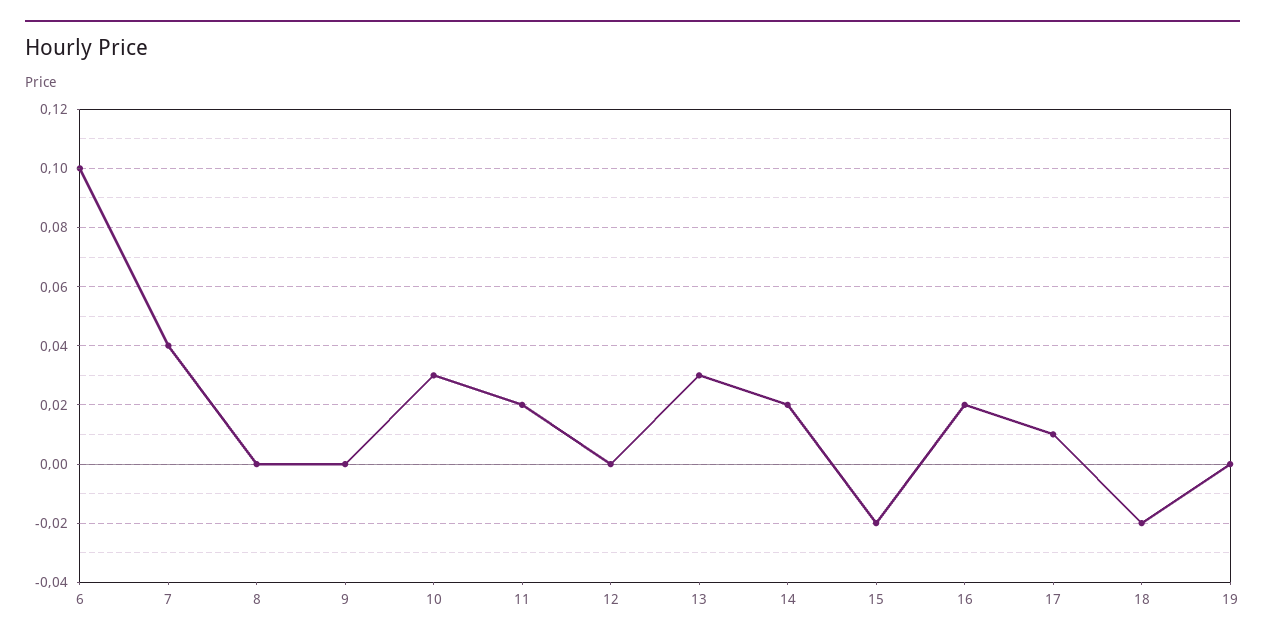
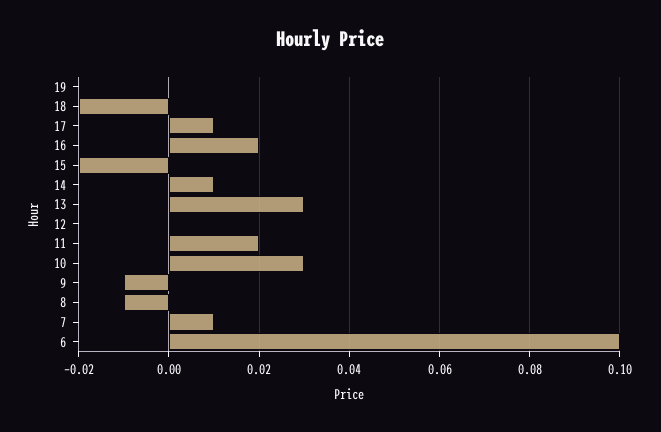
7: 0.04 -> 0.01
8: 0 -> -0.01
9: 0 -> -0.01
14: 0.02 -> 0.01

